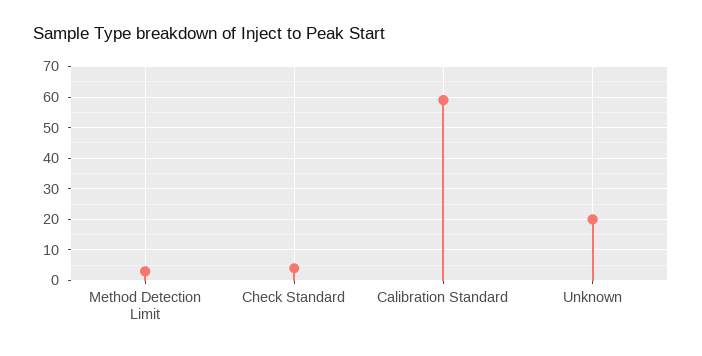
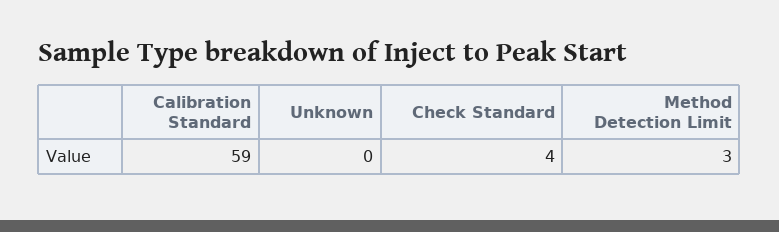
Unknown: 20 -> 0

